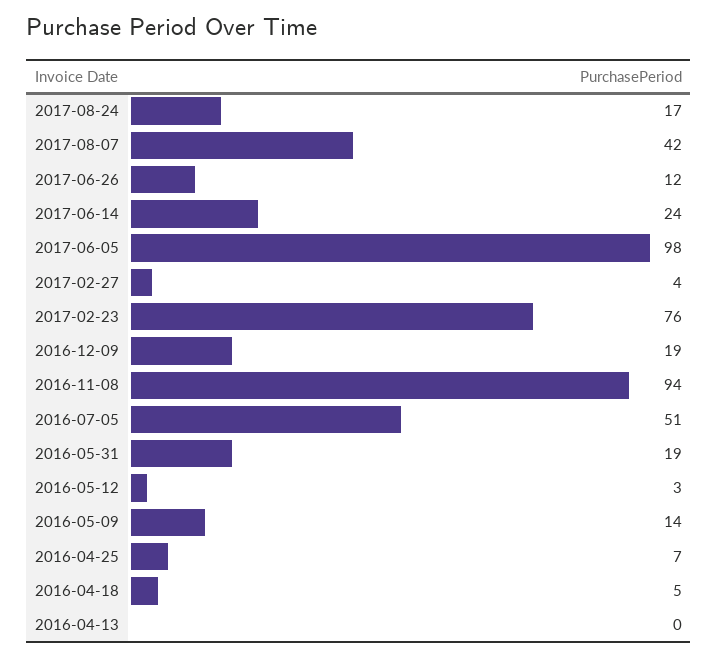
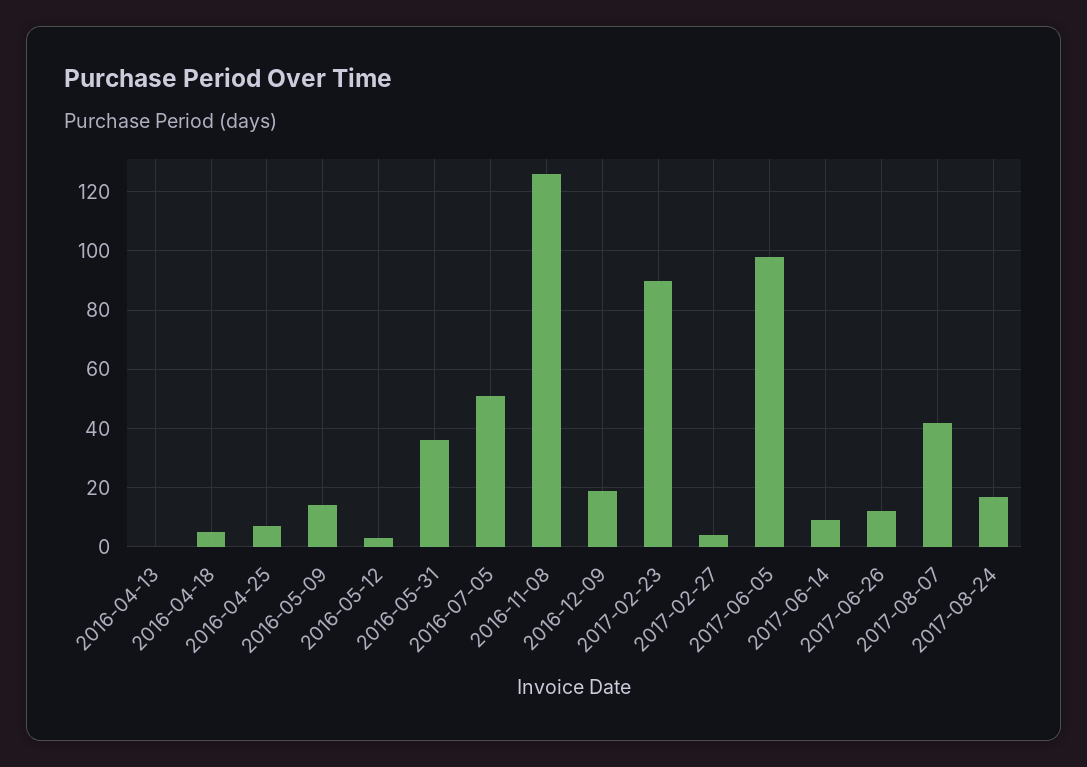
2017-06-14: 24 -> 10
2017-02-23: 76 -> 90
2016-11-08: 94 -> 125
2016-05-31: 19 -> 35

